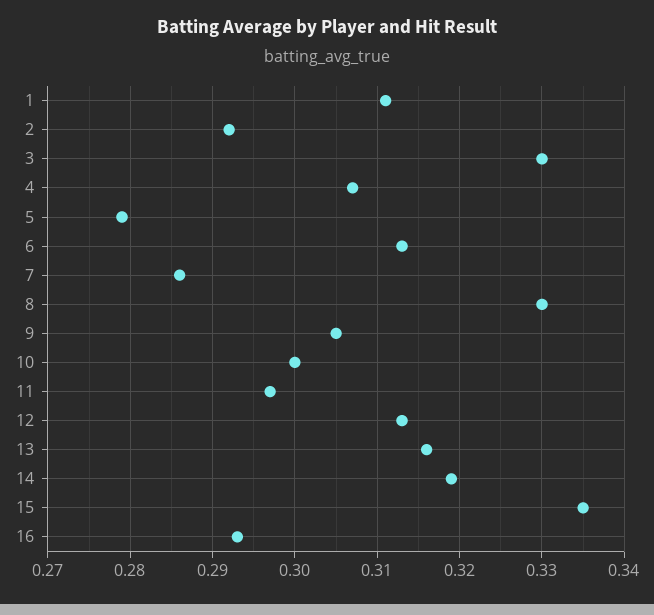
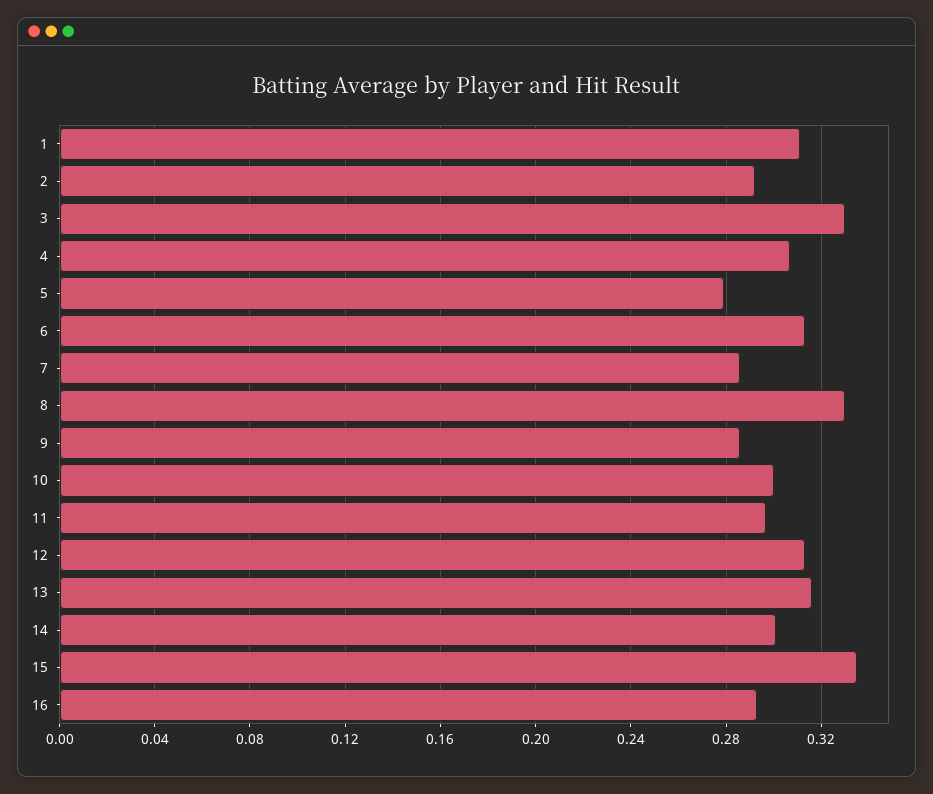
9: 0.305 -> 0.285
14: 0.319 -> 0.3

